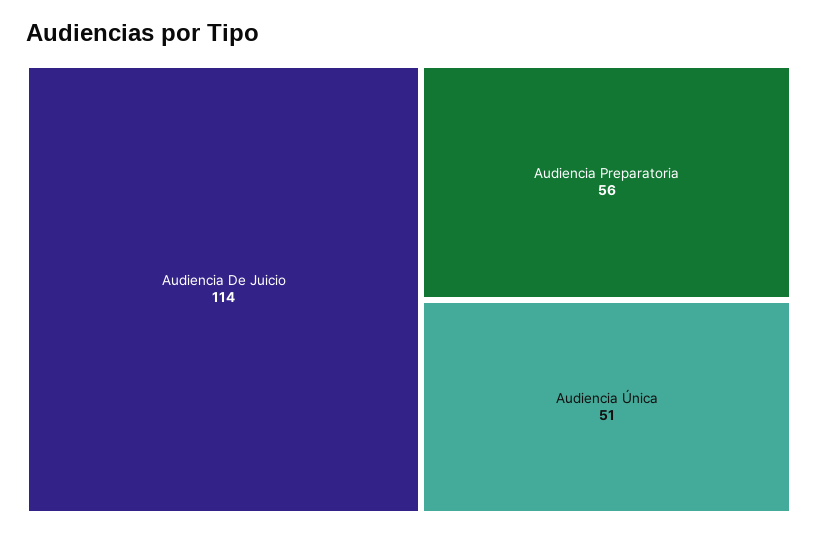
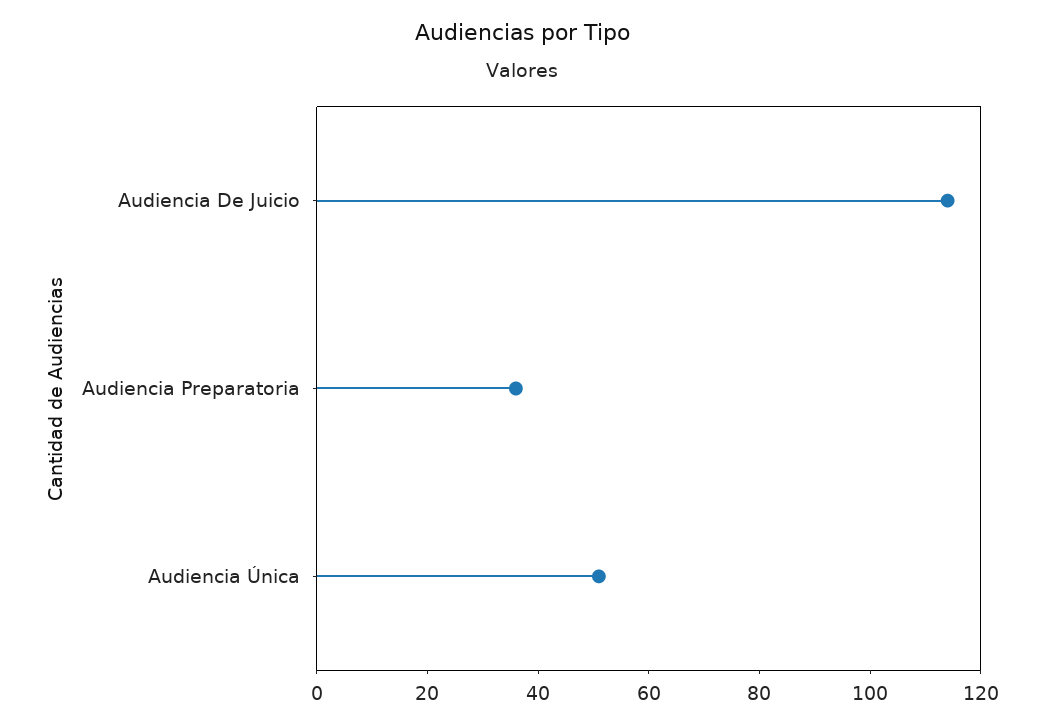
Audiencia Preparatoria: 56 -> 35

